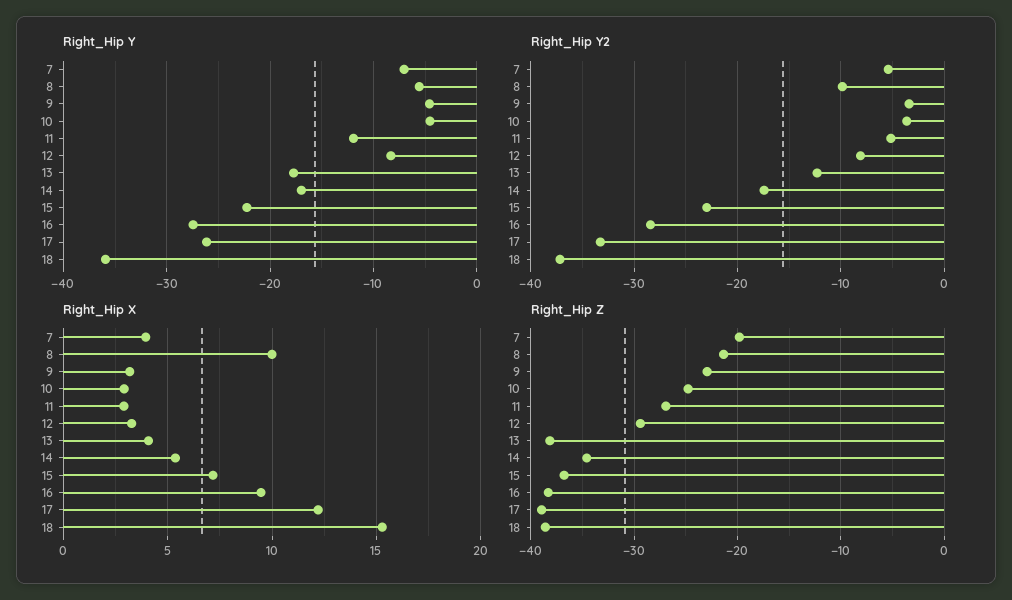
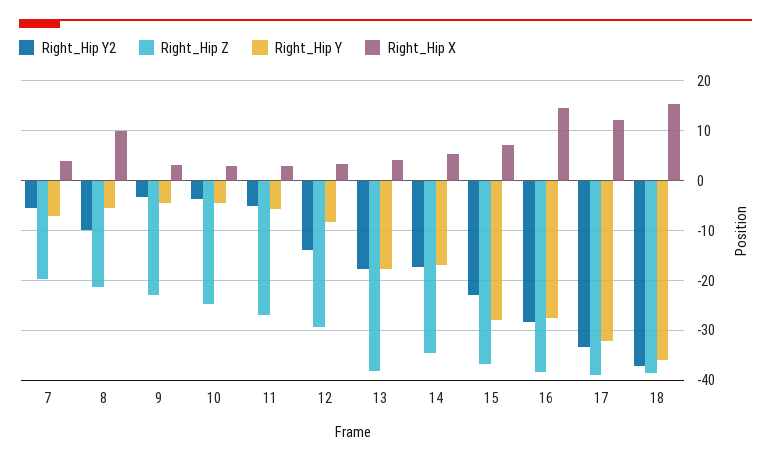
Right_Hip Y, 11: -12 -> -6
Right_Hip Y, 15: -22 -> -28
Right_Hip Y, 17: -26 -> -32
Right_Hip Y2, 12: -8 -> -14
Right_Hip Y2, 13: -12 -> -18
Right_Hip X, 16: 9.5 -> 14

